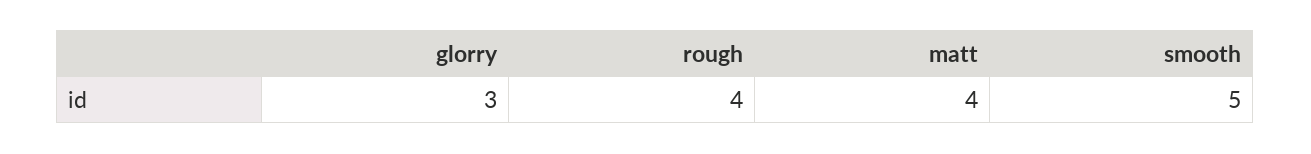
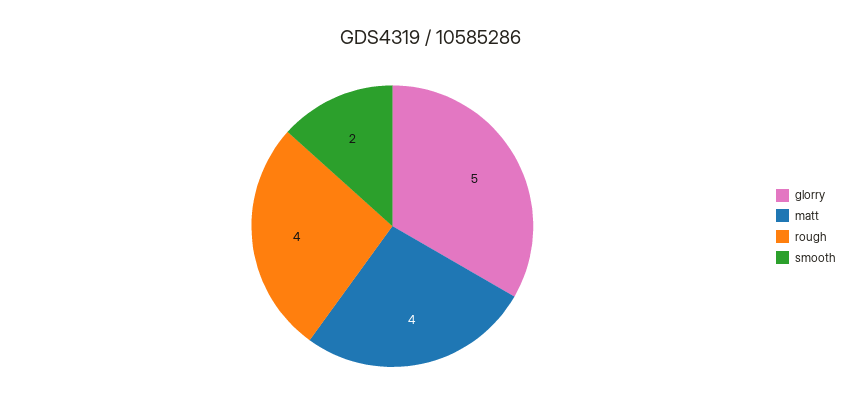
glorry: 3 -> 5
smooth: 5 -> 2

